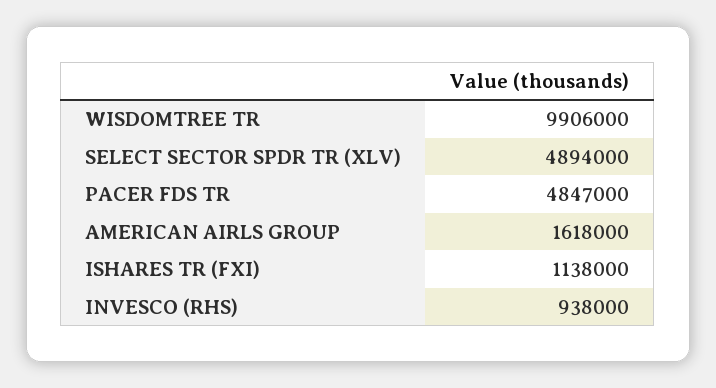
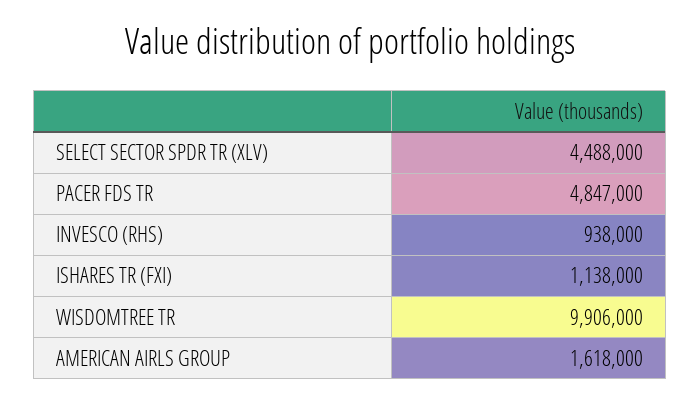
SELECT SECTOR SPDR TR (XLV): 4894000 -> 4488000

